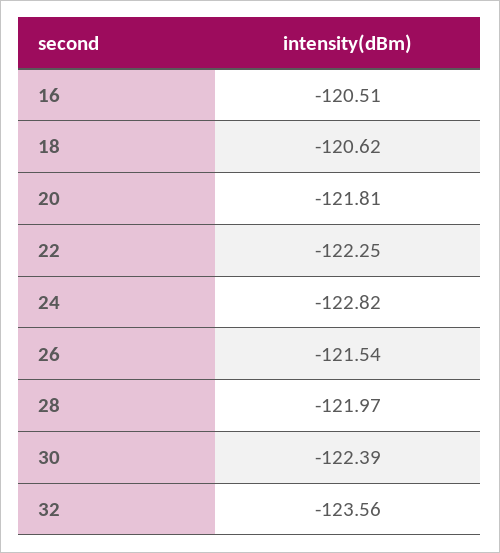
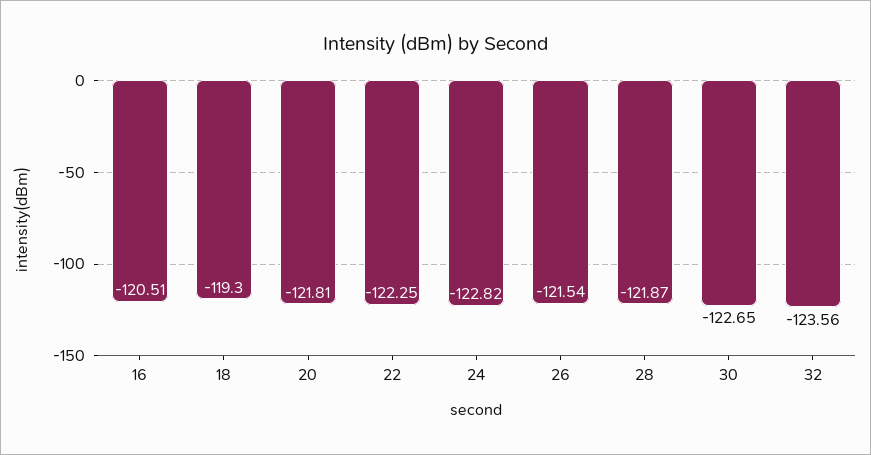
18: -120.62 -> -119.3
28: -121.97 -> -121.87
30: -122.39 -> -122.65

